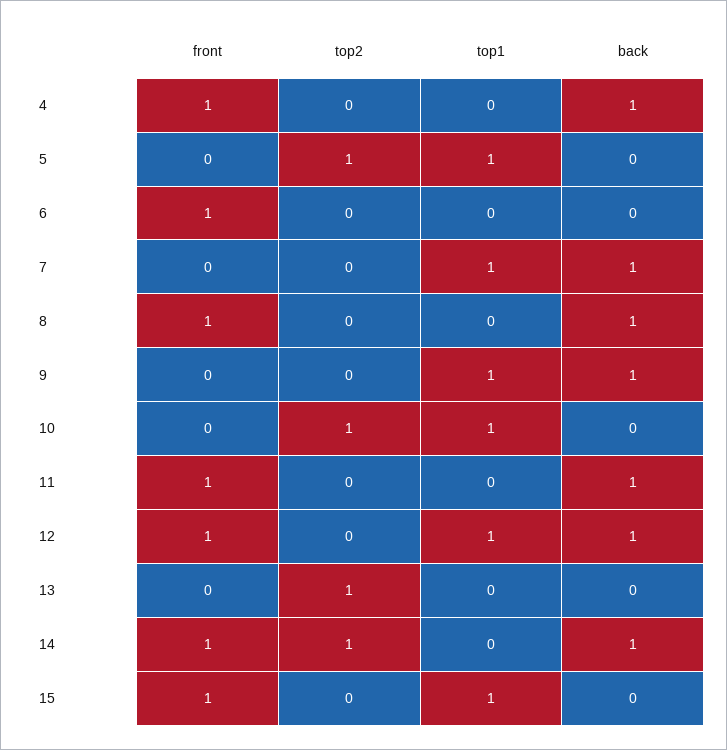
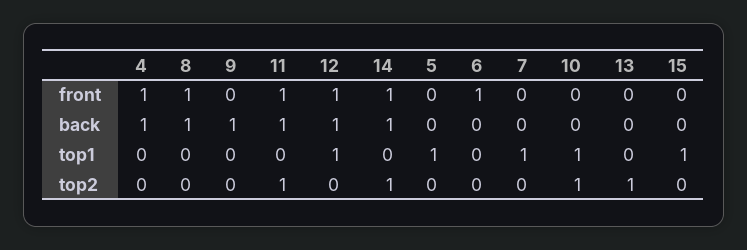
top2, 5: 1 -> 0
back, 7: 1 -> 0
top1, 9: 1 -> 0
top2, 11: 0 -> 1
front, 15: 1 -> 0

